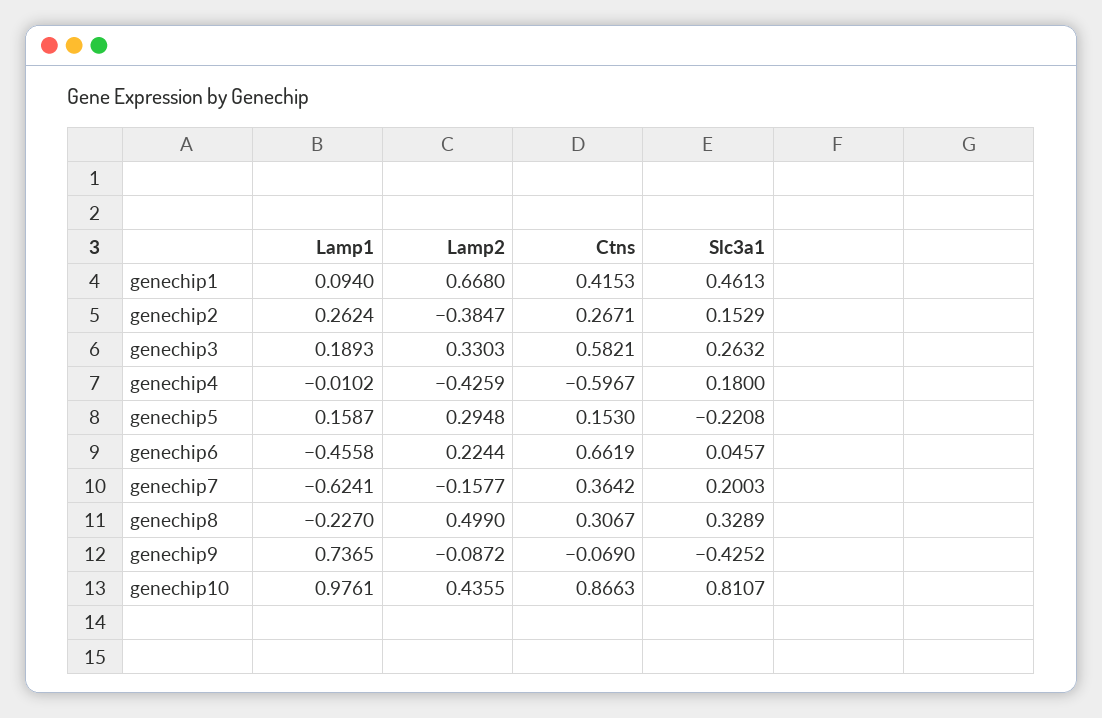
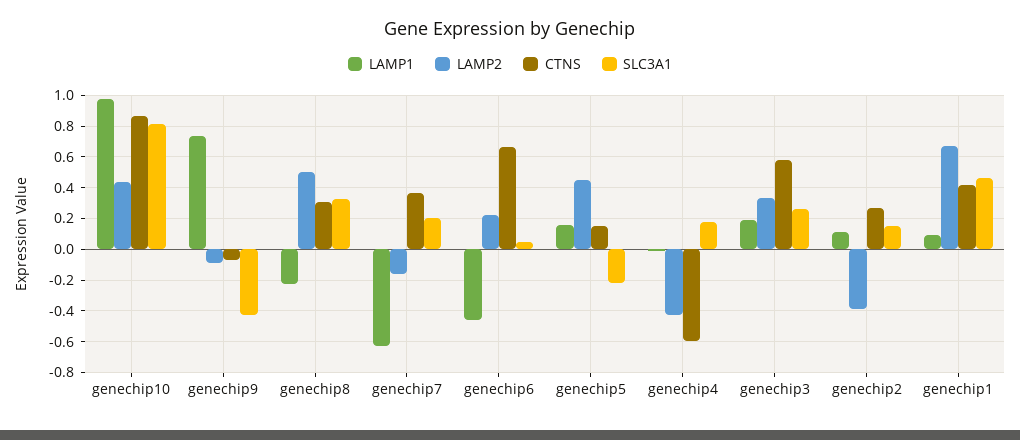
Lamp1, genechip2: 0.2624 -> 0.1
Lamp2, genechip5: 0.2948 -> 0.45

